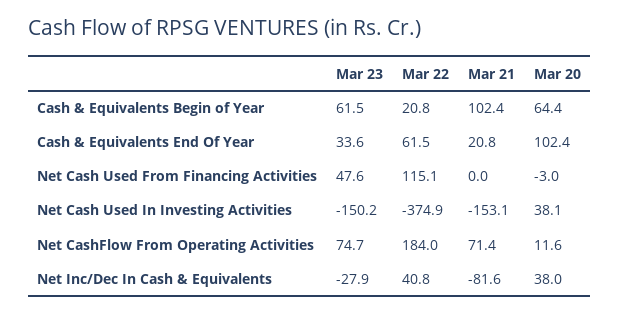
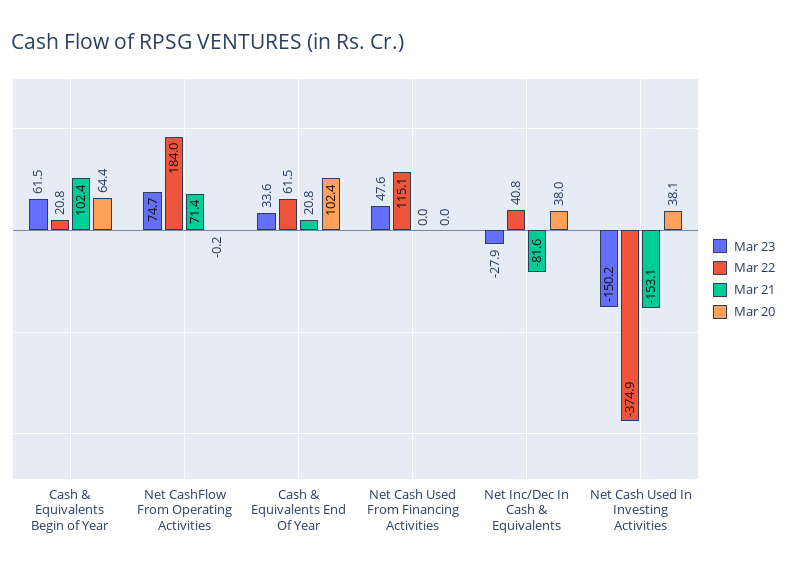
Mar 20, Net Cash Used From Financing Activities: -3 -> 0
Mar 20, Net CashFlow From Operating Activities: 11.6 -> -0.2

